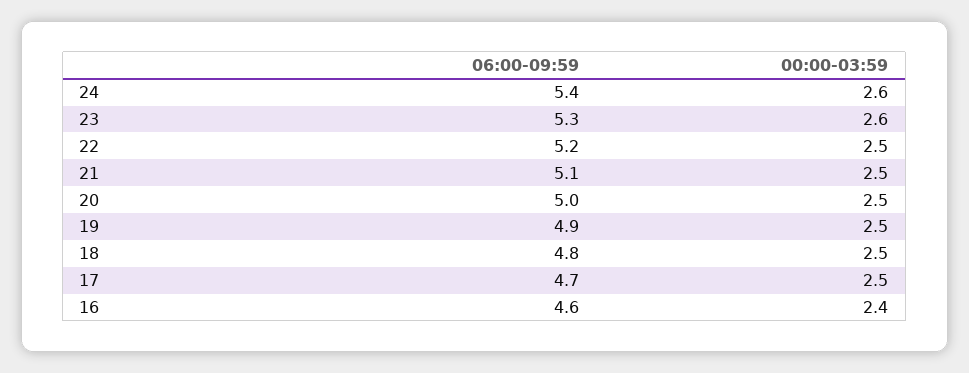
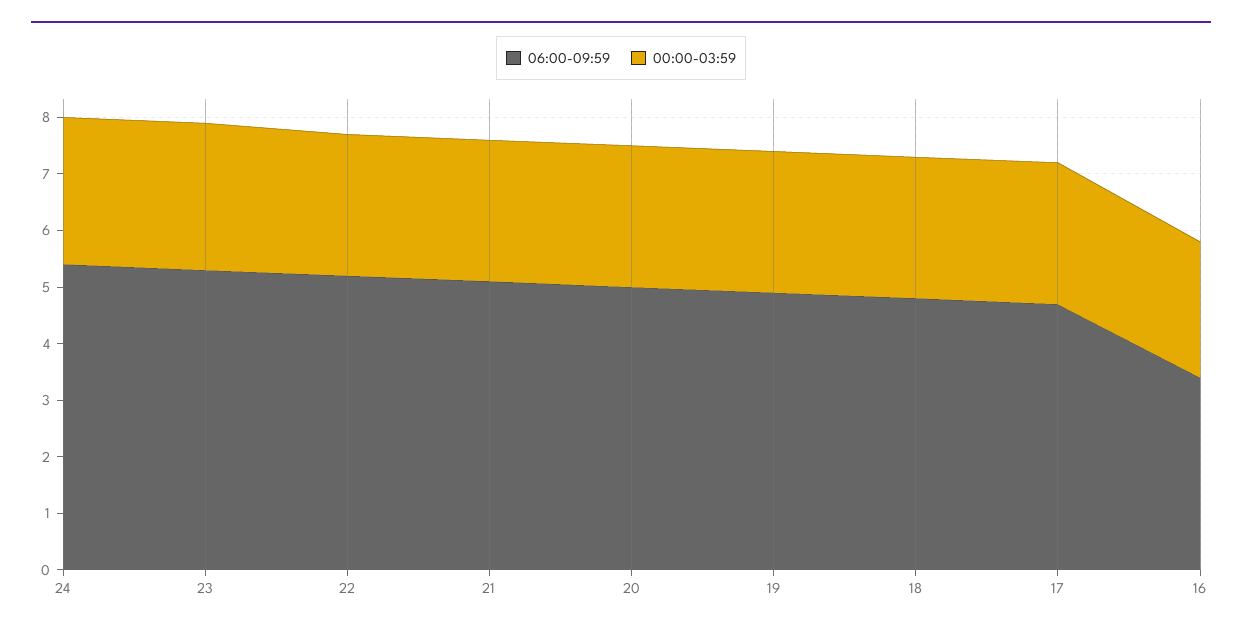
06:00-09:59, 16: 4.6 -> 3.5

